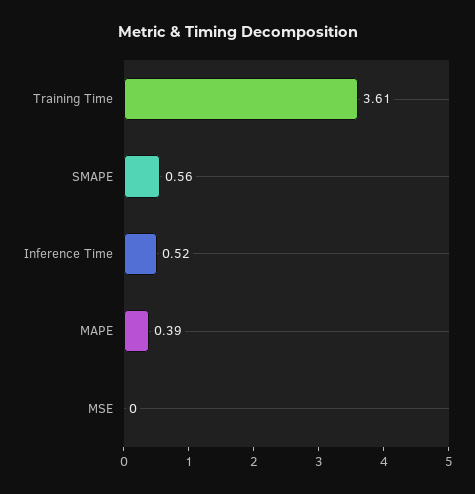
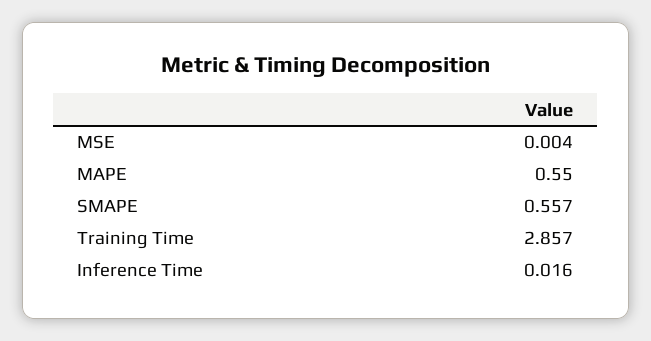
Training Time: 3.61 -> 2.857
Inference Time: 0.52 -> 0.016
MAPE: 0.39 -> 0.55

